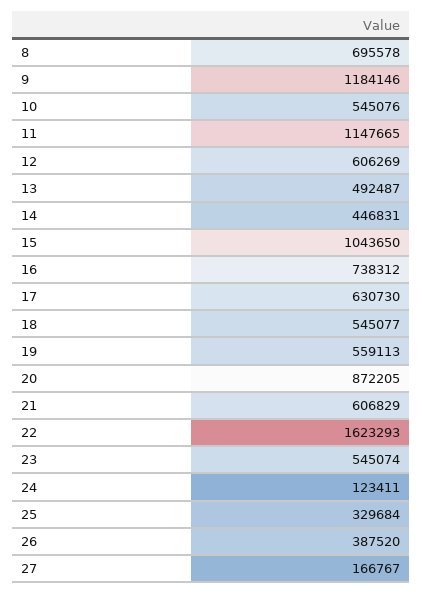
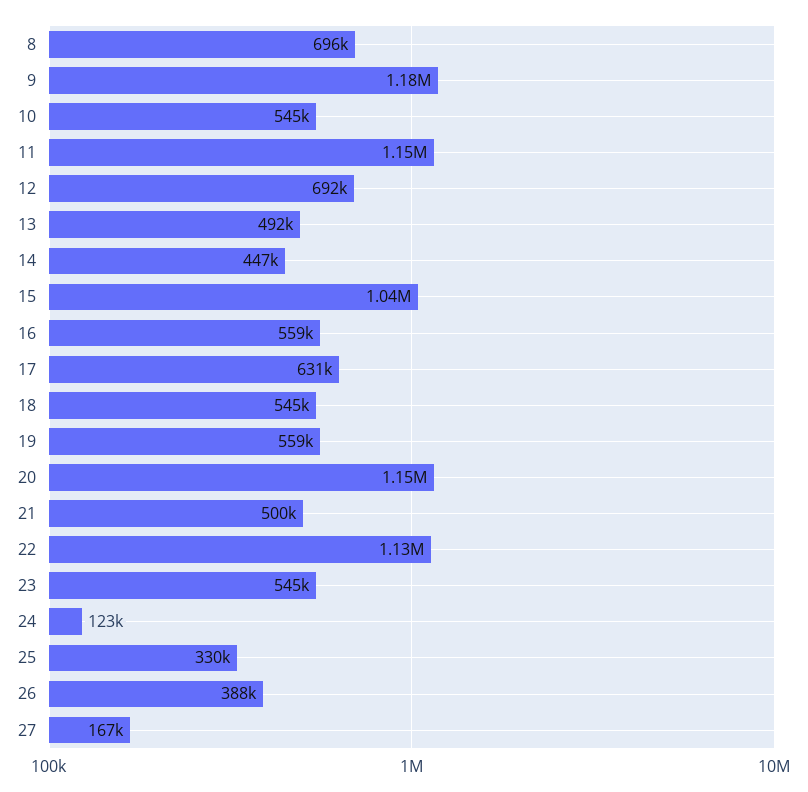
12: 606269 -> 692000
16: 738312 -> 559000
20: 872205 -> 1150000
21: 606829 -> 500000
22: 1623293 -> 1130000

